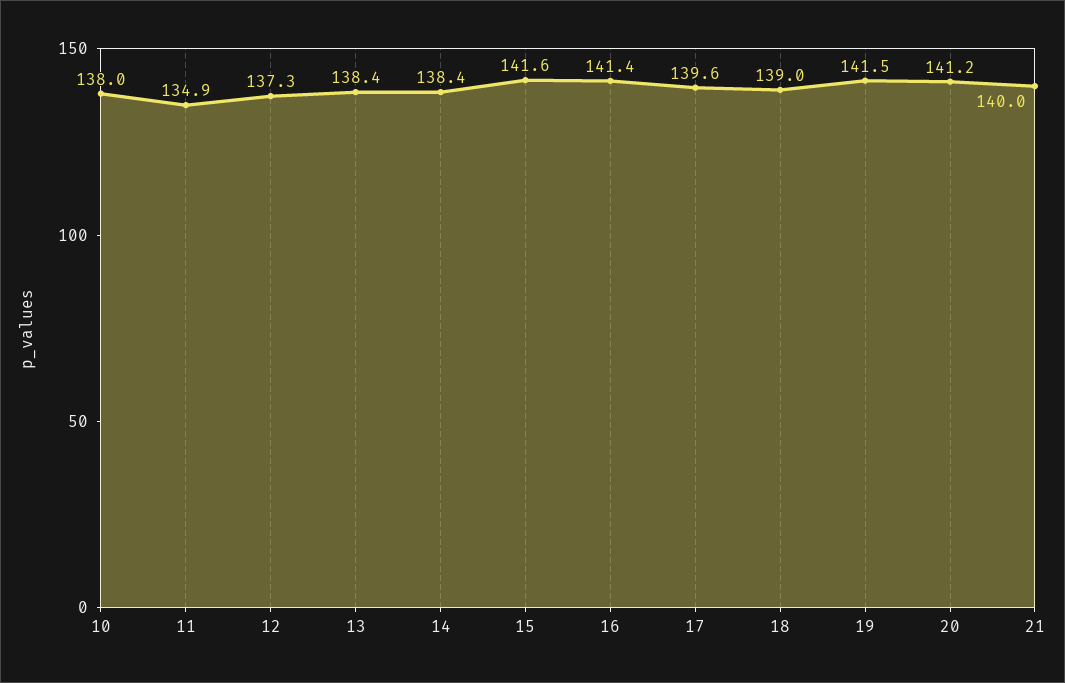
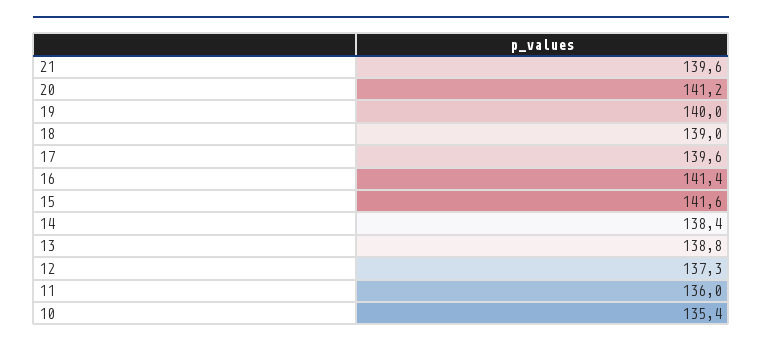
10: 138 -> 135.4
11: 134.9 -> 136
13: 138.4 -> 138.8
19: 141.5 -> 140
21: 140 -> 139.6

